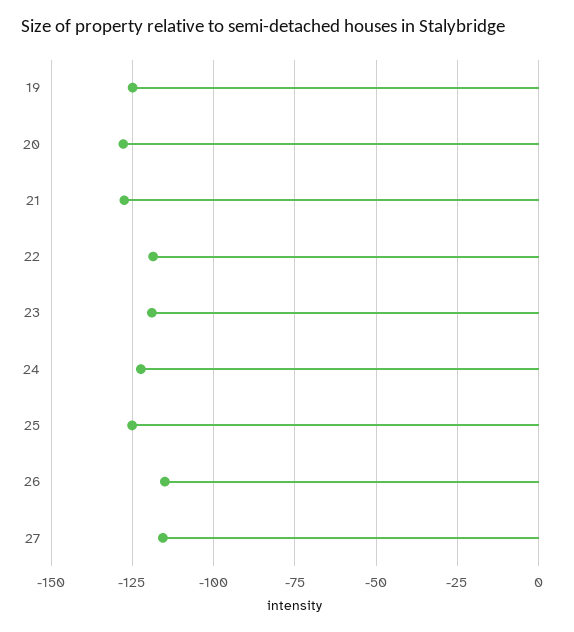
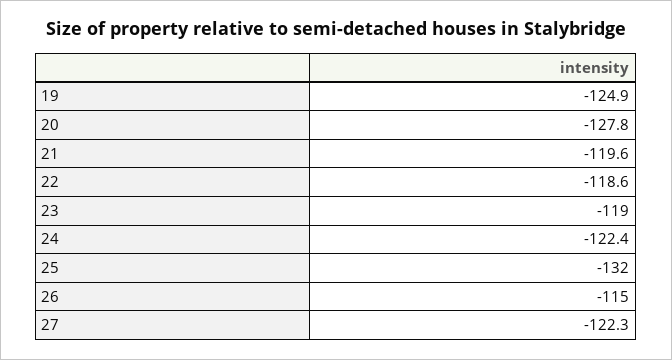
21: -127.5 -> -119.6
25: -125 -> -132
27: -115 -> -122.3

